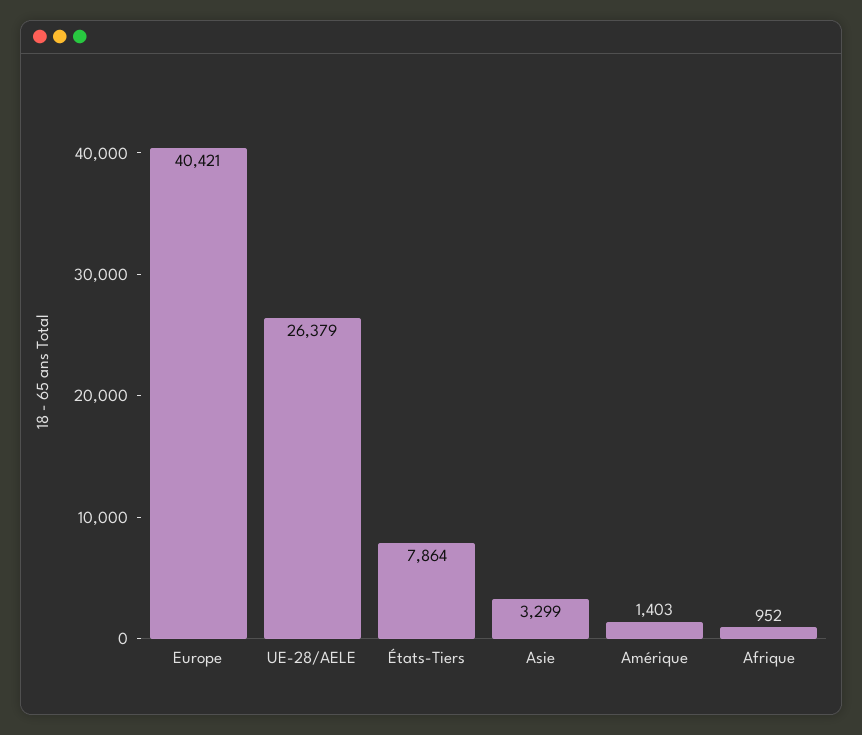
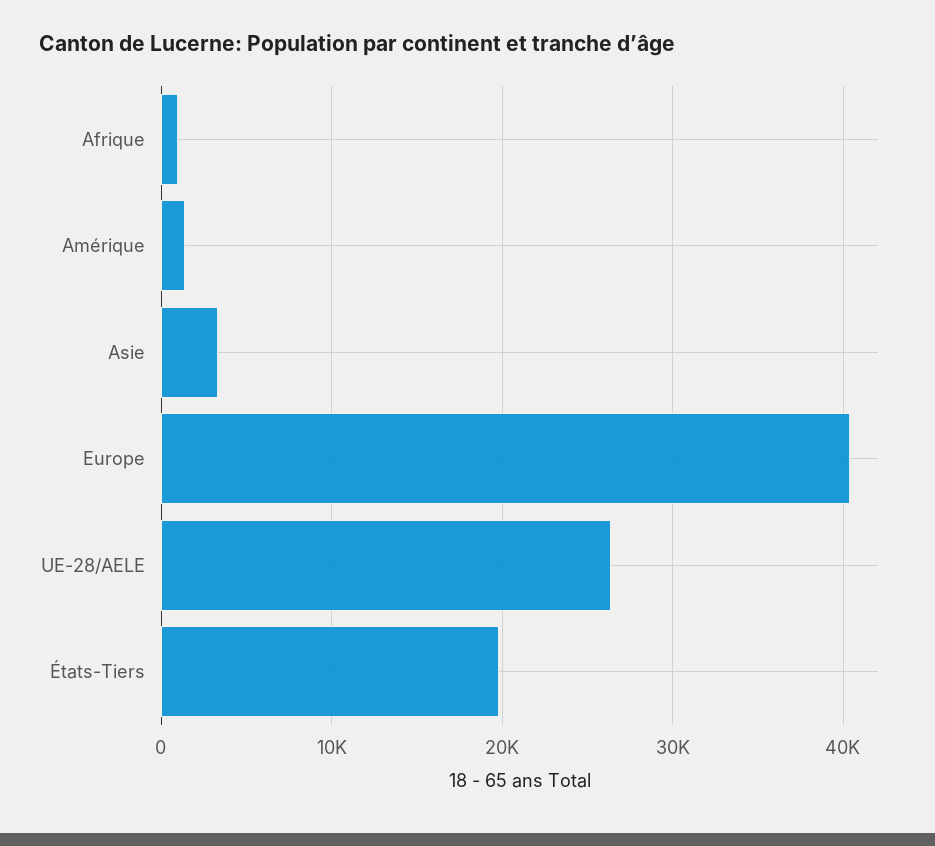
États-Tiers: 7864 -> 20000

